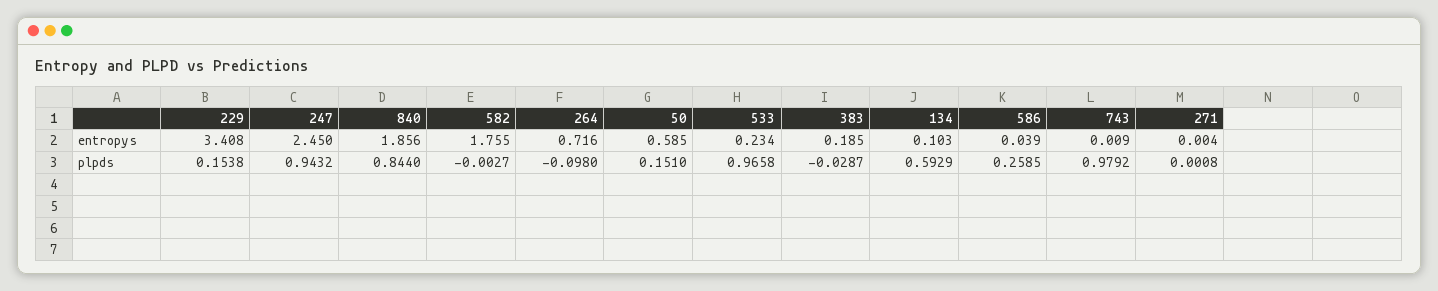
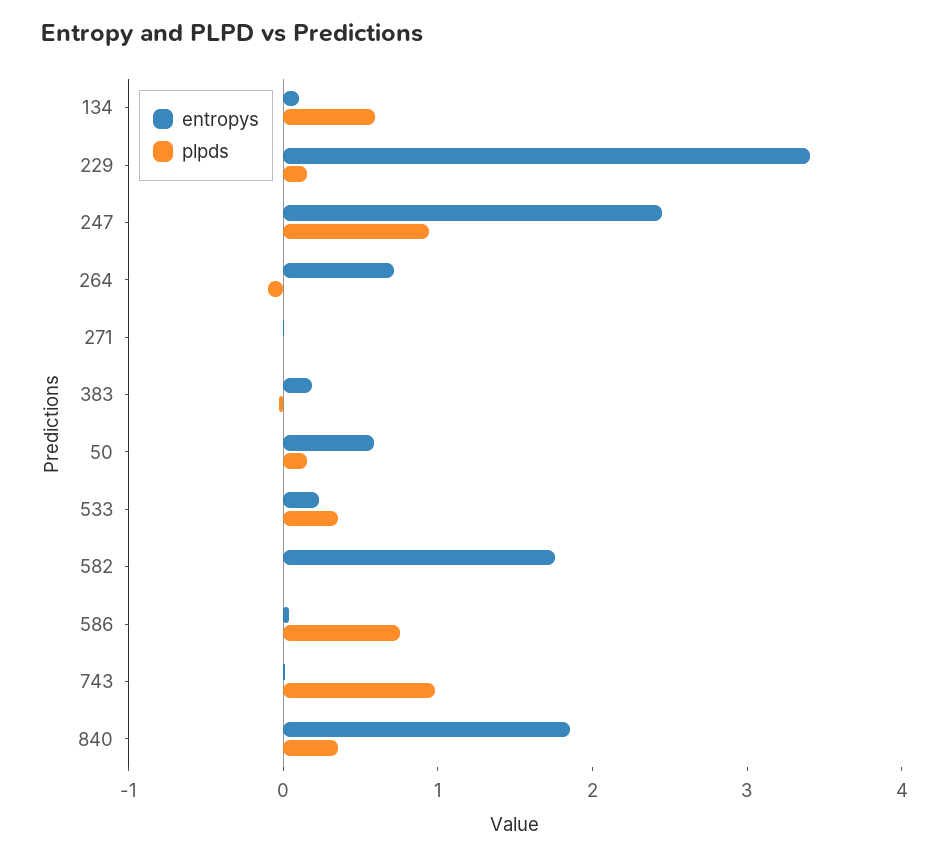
plpds, 840: 0.844 -> 0.4
plpds, 533: 0.9658 -> 0.4
plpds, 586: 0.2585 -> 0.8

